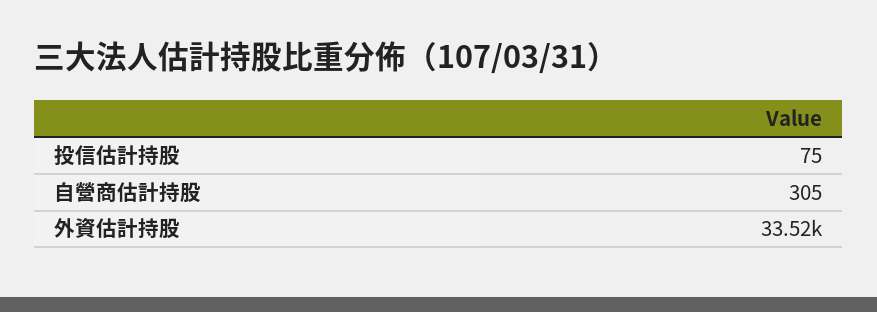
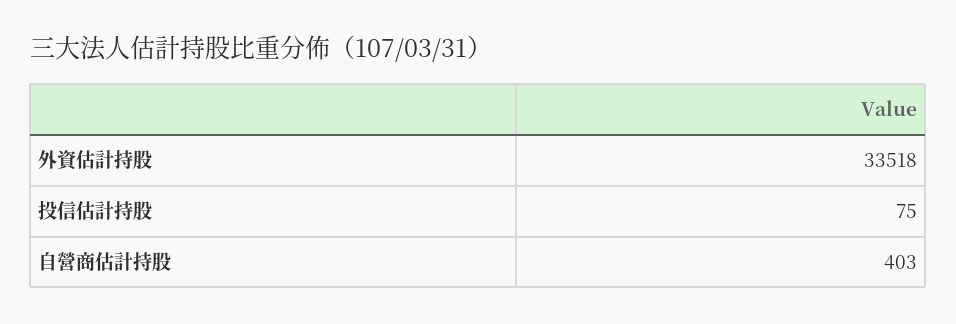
自營商估計持股: 305 -> 403

